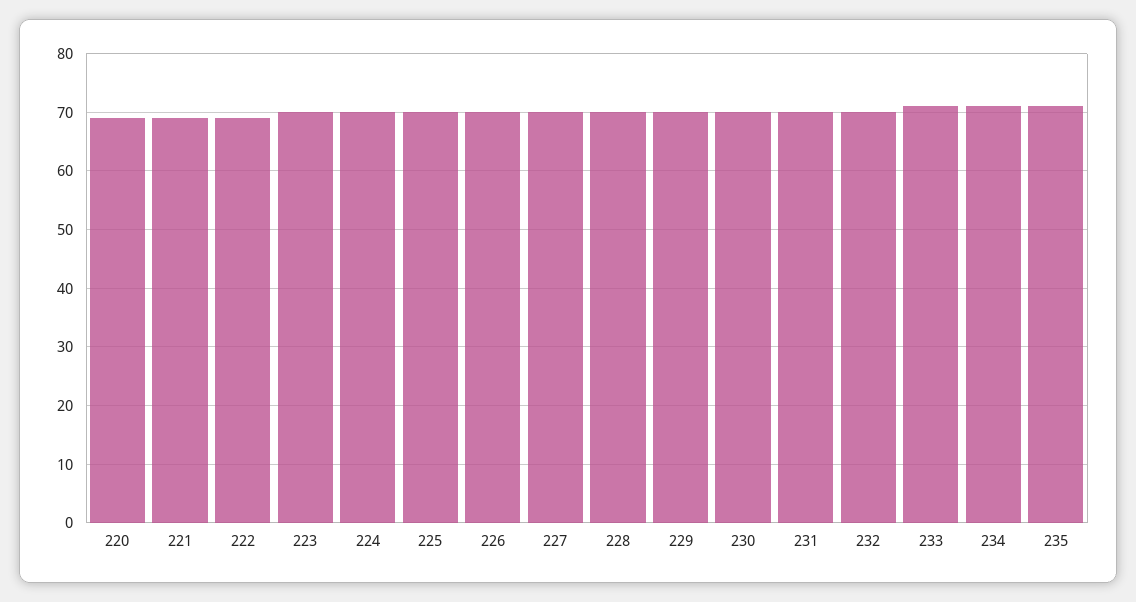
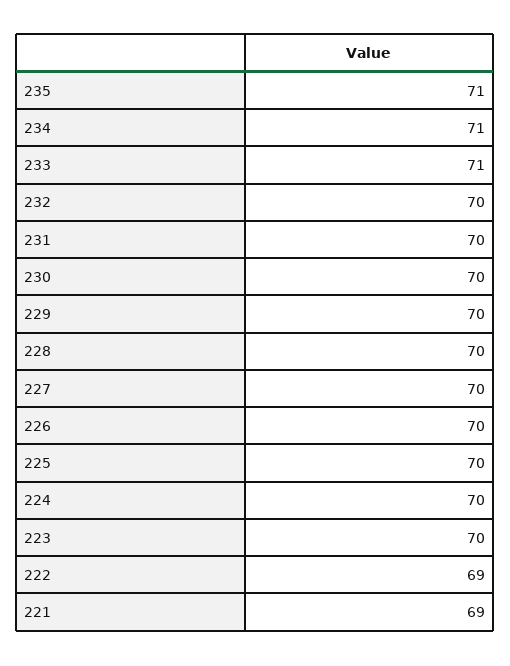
220: 70 -> none

